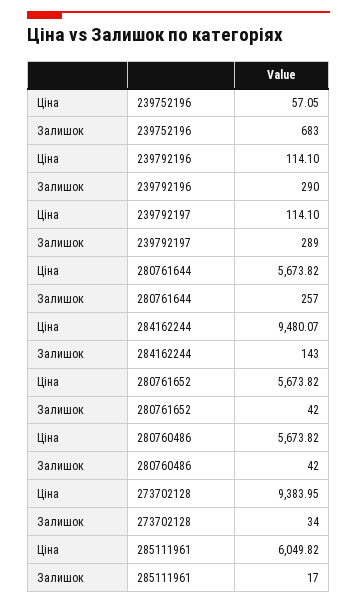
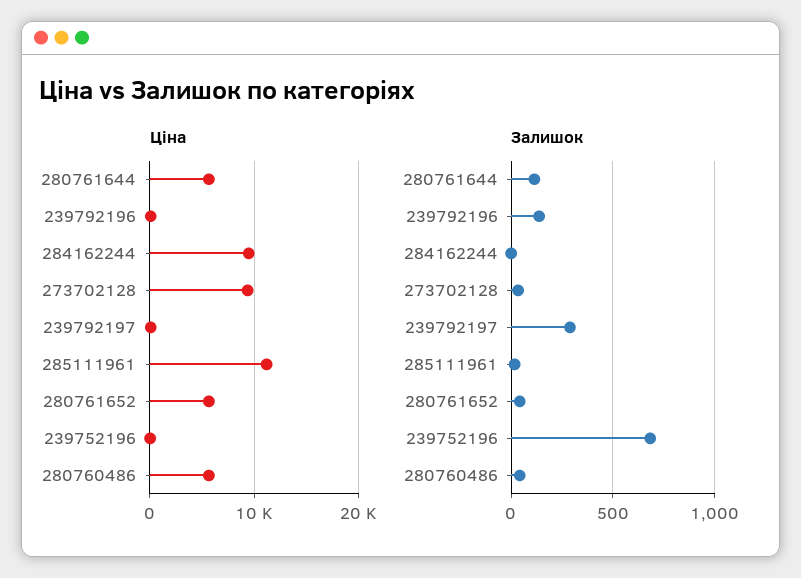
Залишок, 239792196: 290 -> 150
Залишок, 280761644: 257 -> 100
Залишок, 284162244: 143 -> 0
Ціна, 285111961: 6049.82 -> 11000

